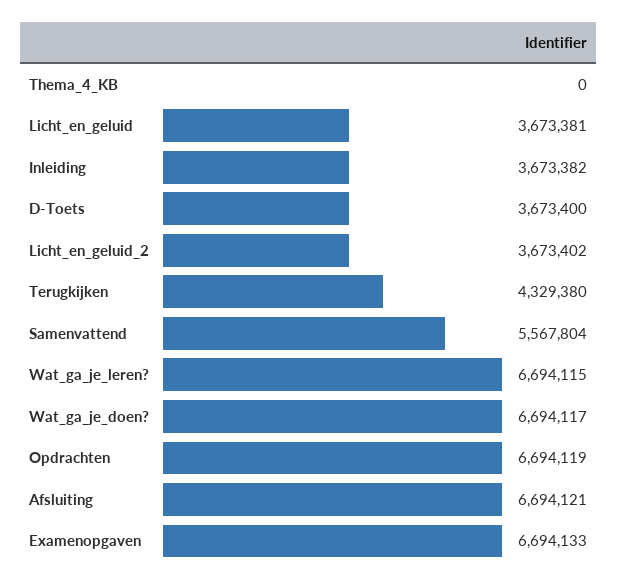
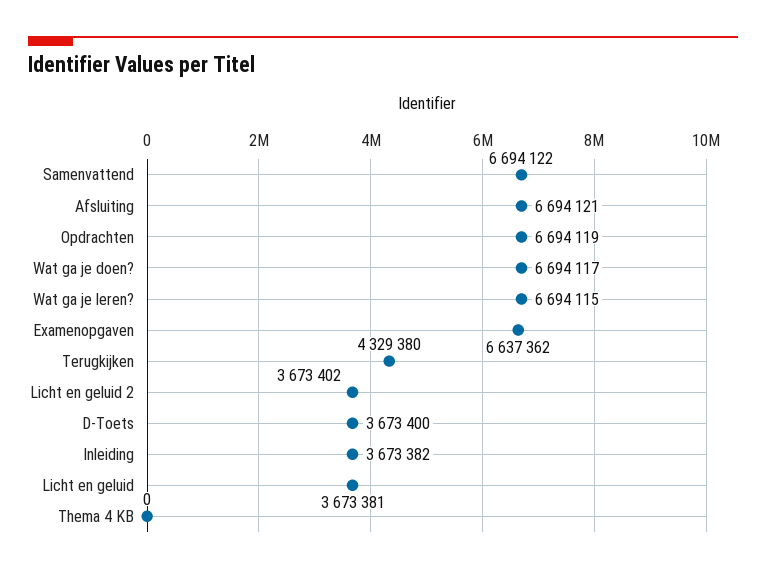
Samenvattend: 5567804 -> 6694122
Examenopgaven: 6694133 -> 6637362

